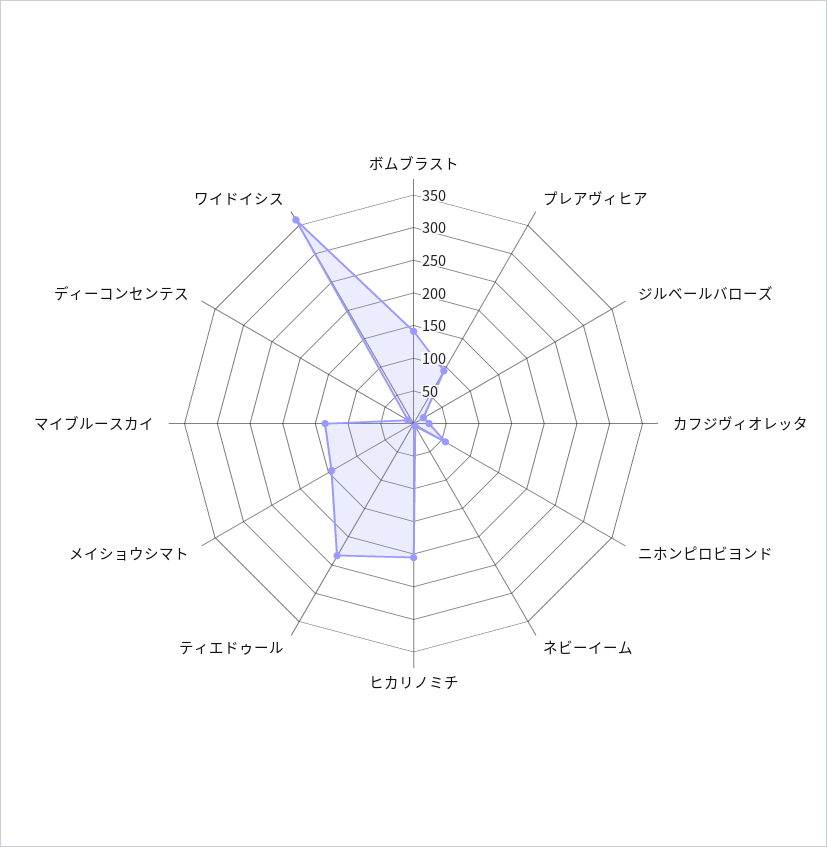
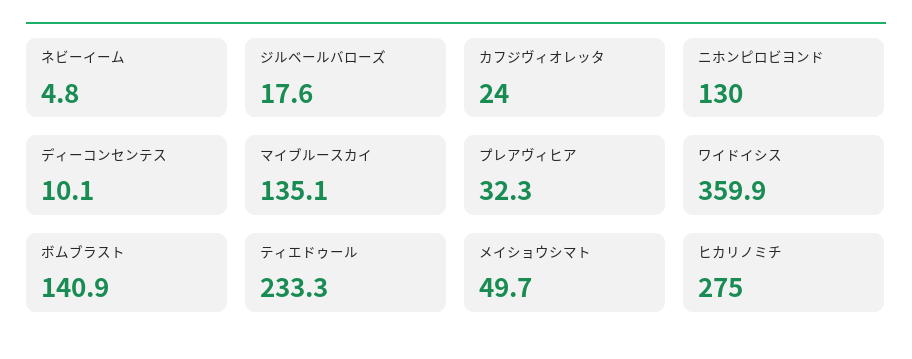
プレアヴィヒア: 100 -> 32.3
ニホンピロビヨンド: 50 -> 130
ヒカリノミチ: 200 -> 275
メイショウシマト: 150 -> 49.7

